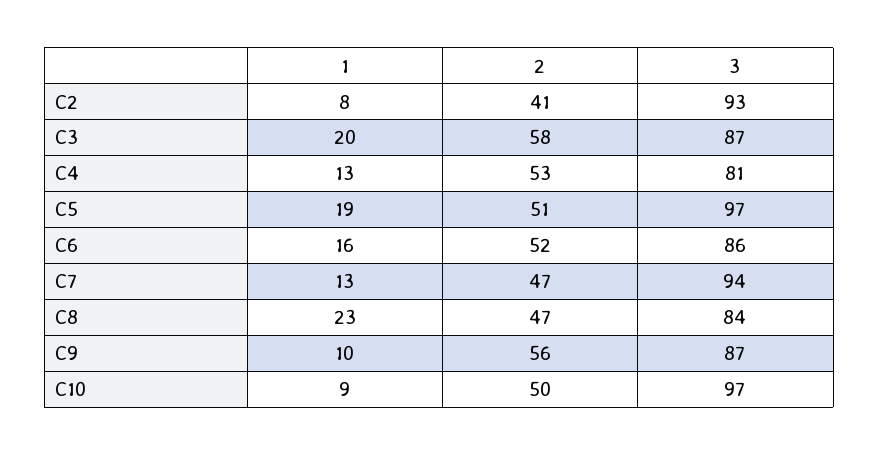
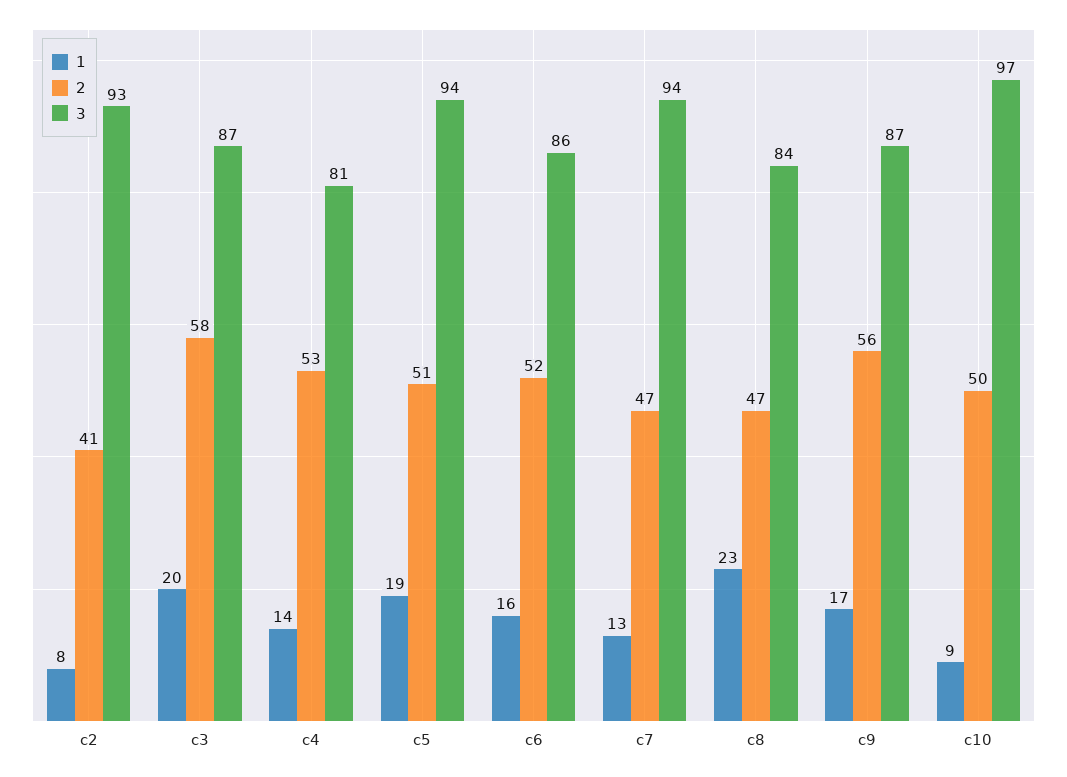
1, C4: 13 -> 14
3, C5: 97 -> 94
1, C9: 10 -> 17

